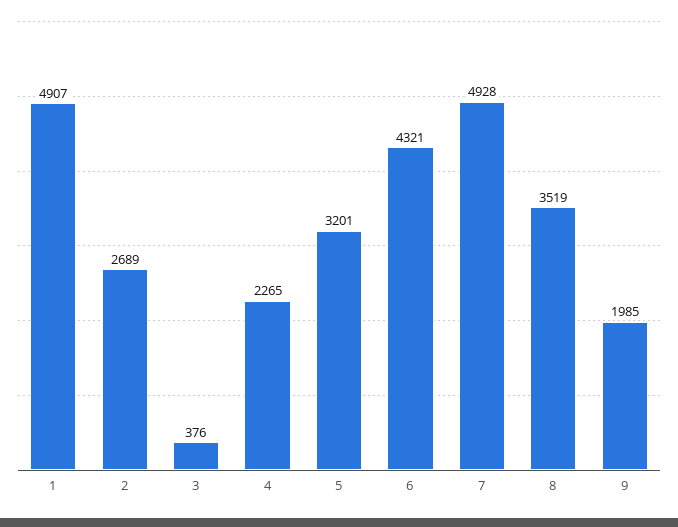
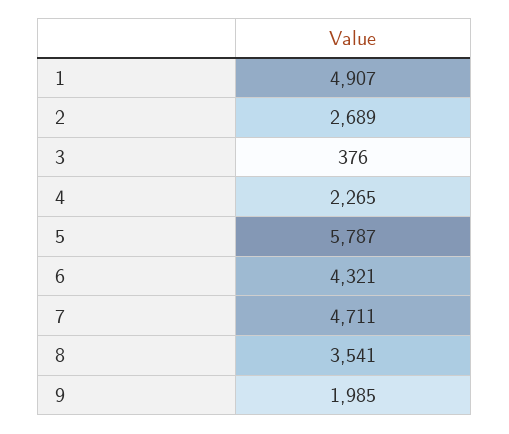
5: 3201 -> 5787
7: 4928 -> 4711
8: 3519 -> 3541

